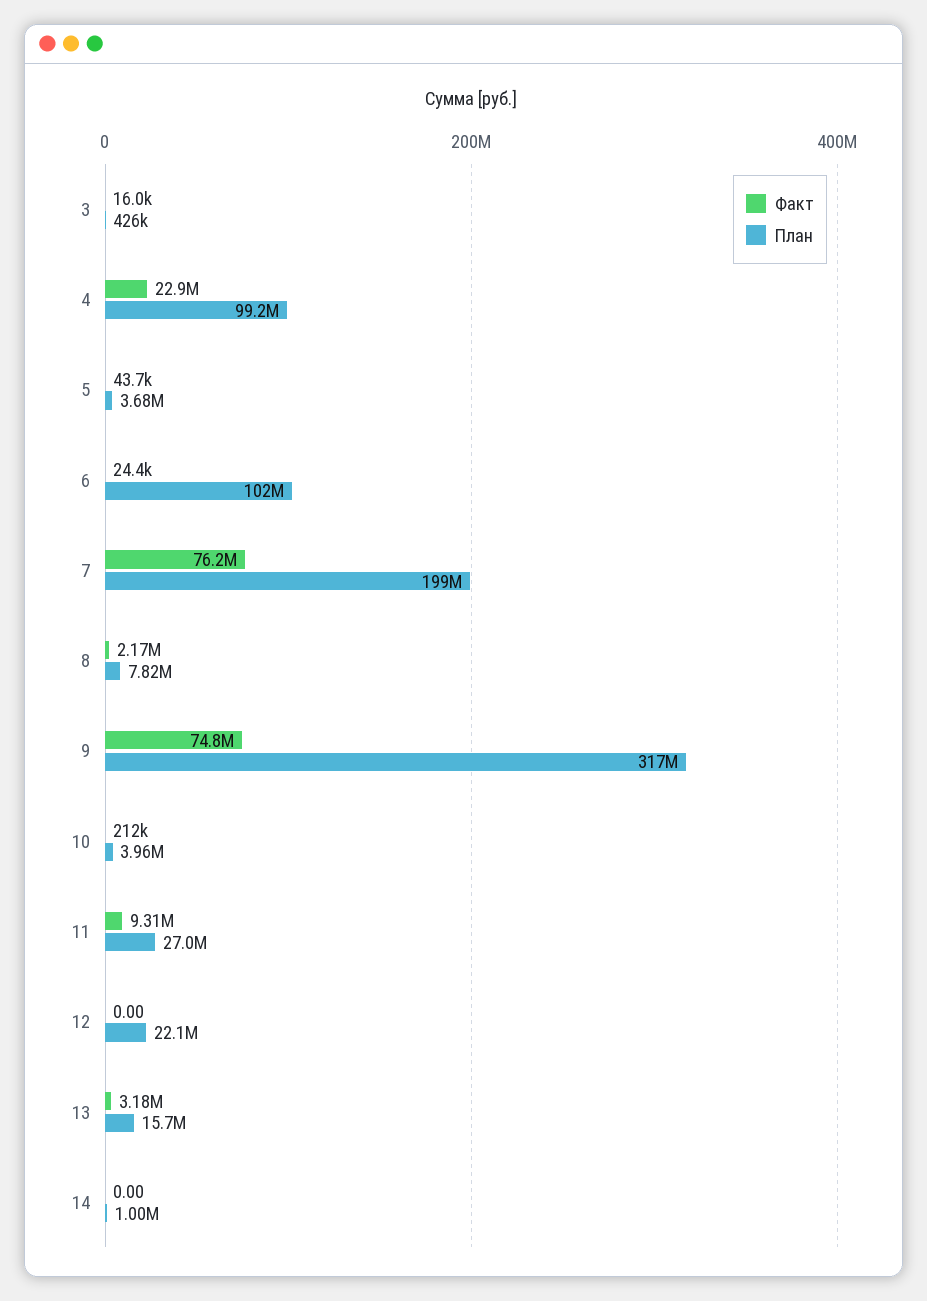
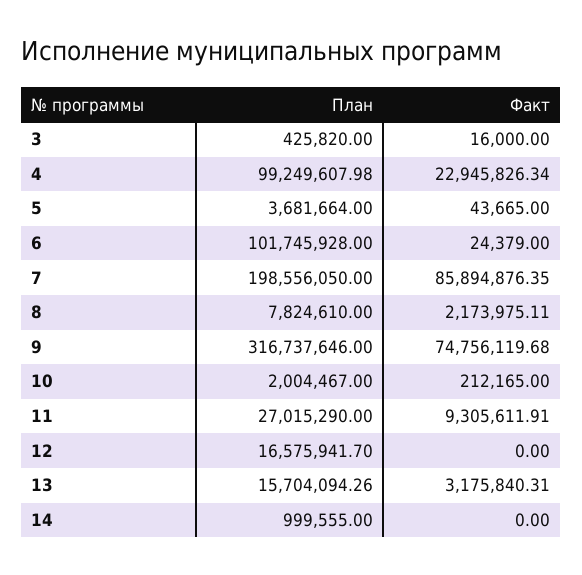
Факт, 7: 76200000 -> 85894876.35
План, 10: 3960000 -> 2004467
План, 12: 22100000 -> 16575941.7

